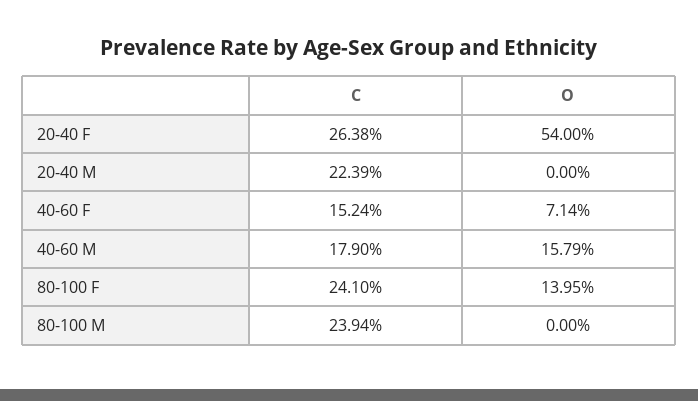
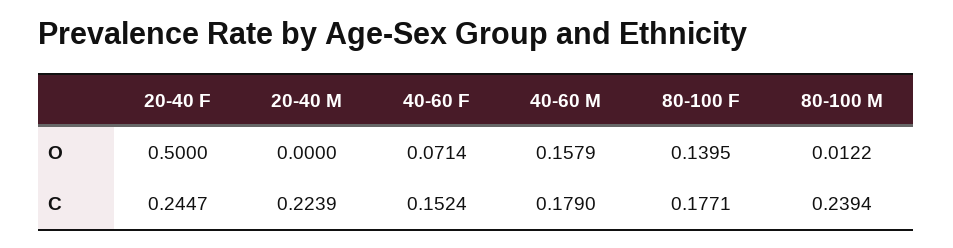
C, 20-40 F: 0.2638 -> 0.2447
O, 20-40 F: 0.54 -> 0.5
C, 80-100 F: 0.241 -> 0.1771
O, 80-100 M: 0 -> 0.0122

